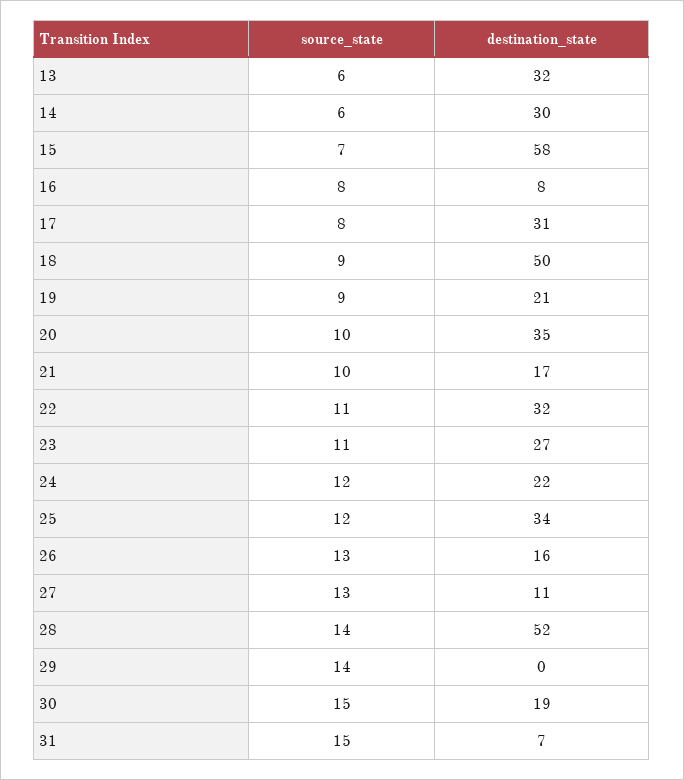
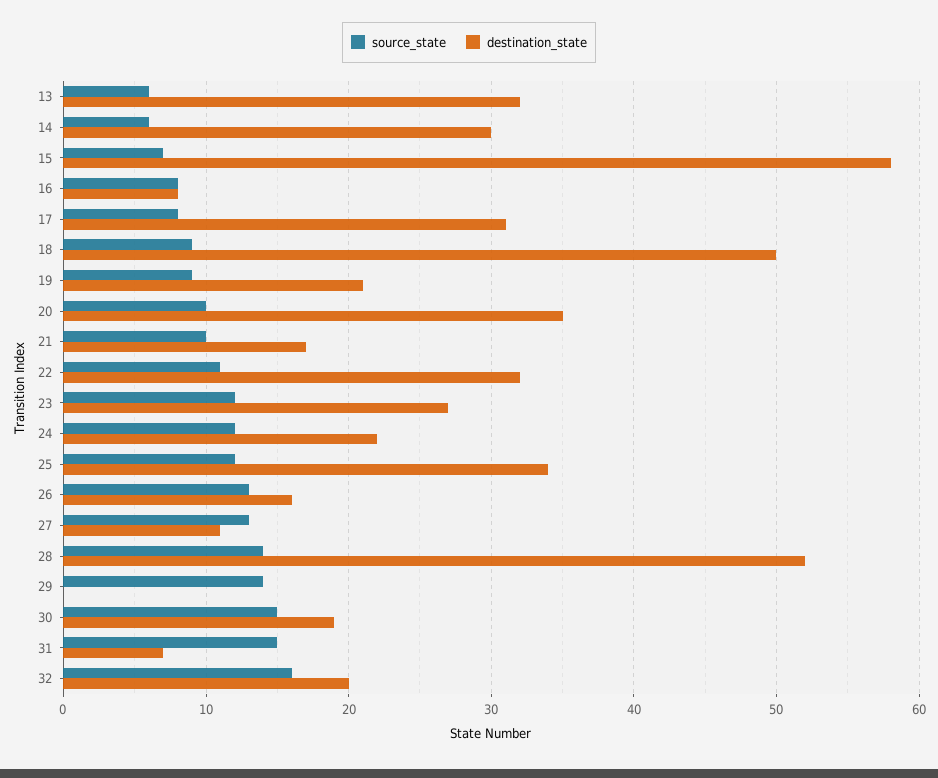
source_state, 23: 11 -> 12
source_state, 32: none -> 16
destination_state, 32: none -> 20

